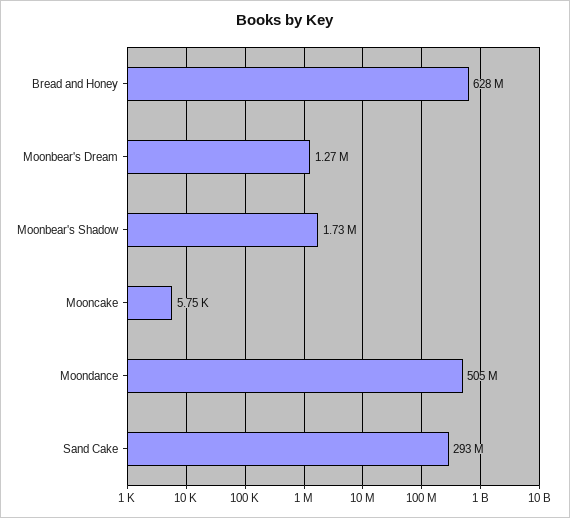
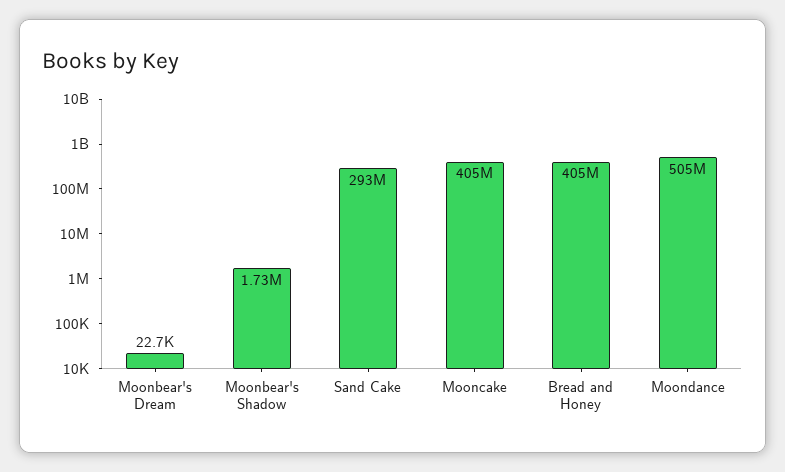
Bread and Honey: 628000000 -> 405000000
Moonbear's Dream: 1270000 -> 22700
Mooncake: 5750 -> 405000000

